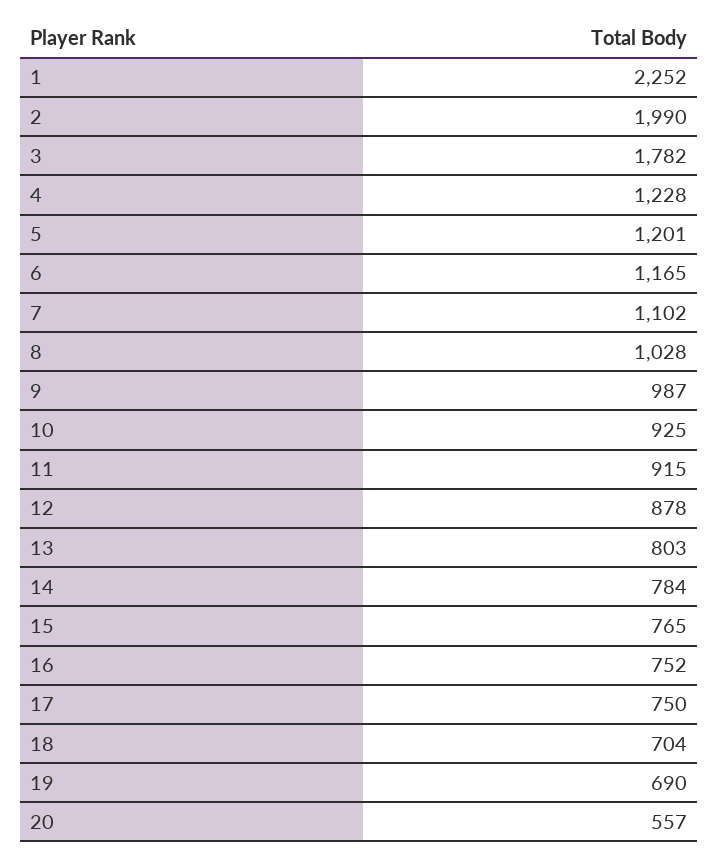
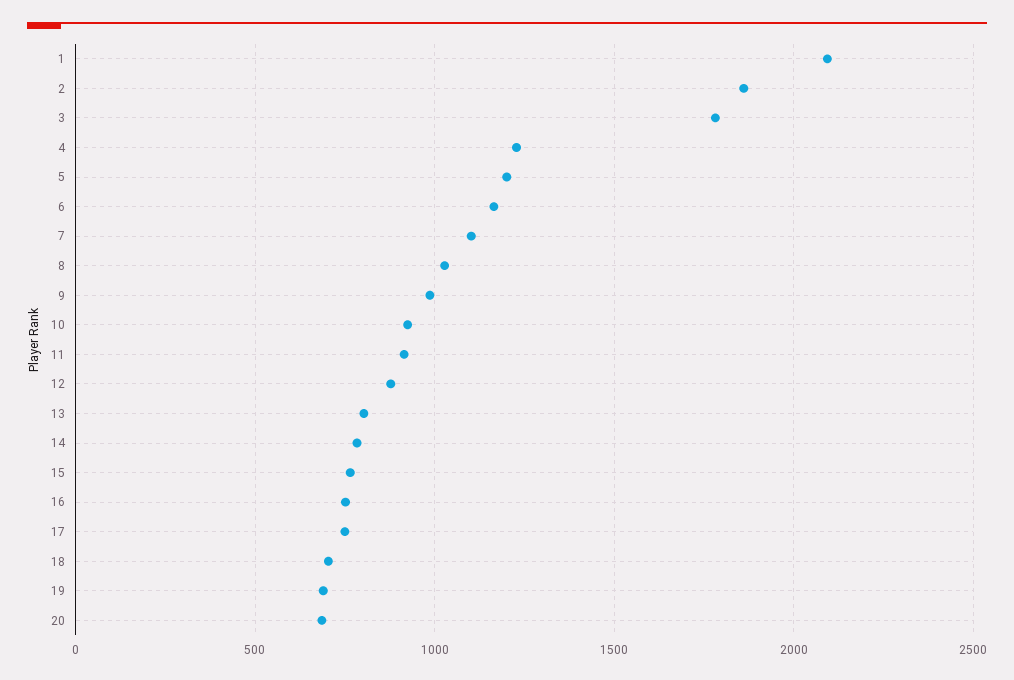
1: 2252 -> 2100
2: 1990 -> 1850
20: 557 -> 700

